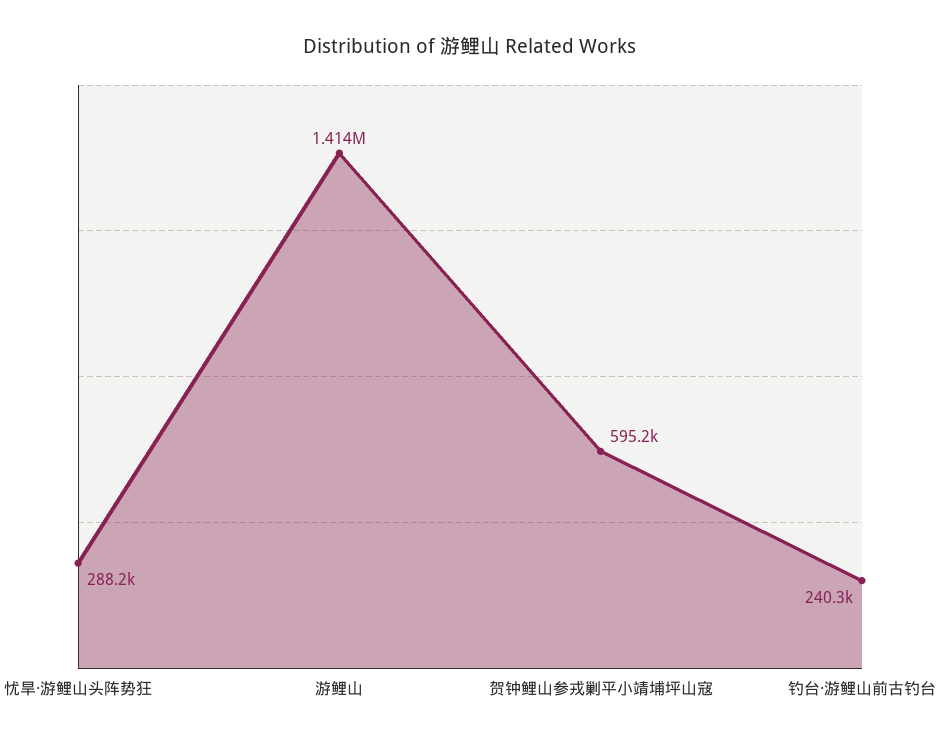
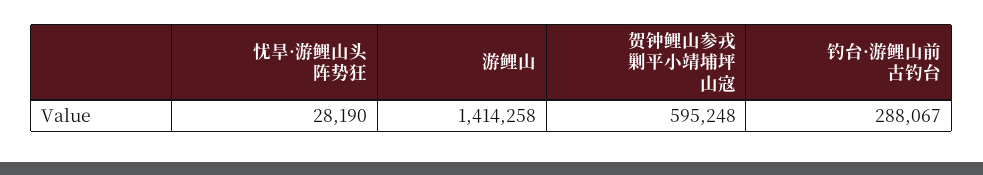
忧旱·游鲤山头阵势狂: 288200 -> 28190
钓台·游鲤山前古钓台: 240300 -> 288067

